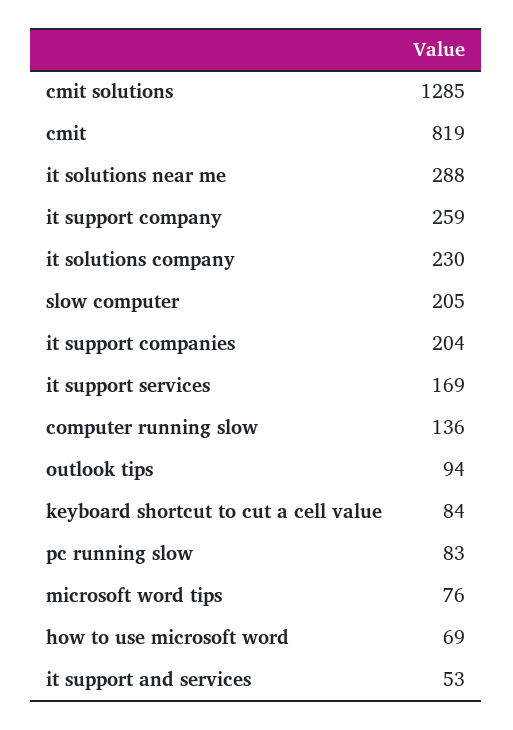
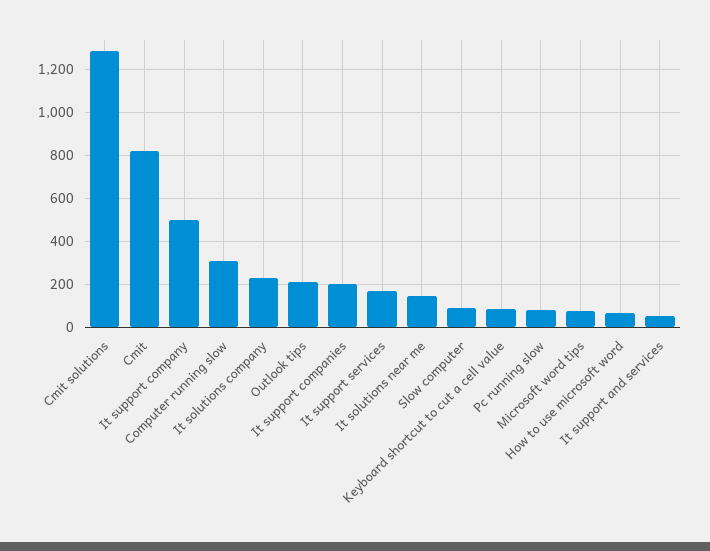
it solutions near me: 288 -> 150
it support company: 259 -> 500
slow computer: 205 -> 100
computer running slow: 136 -> 300
outlook tips: 94 -> 200

